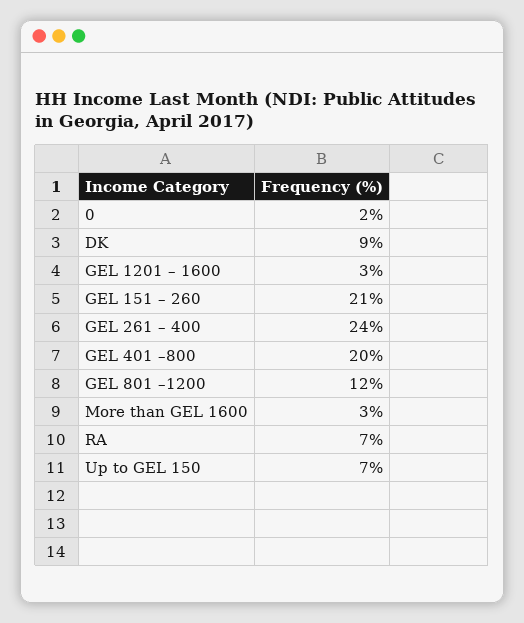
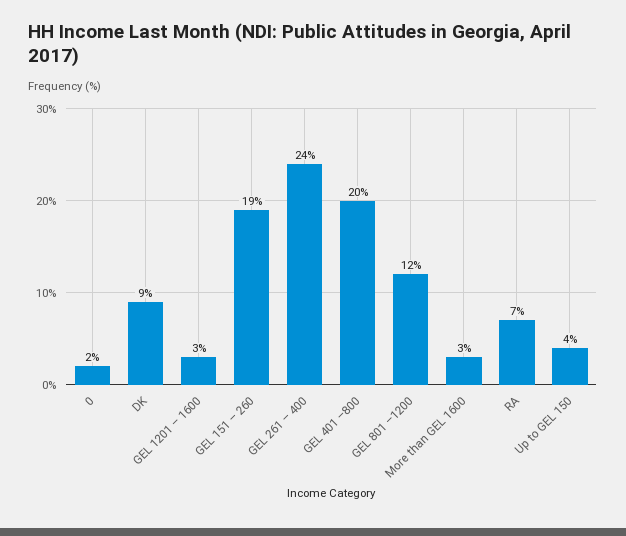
GEL 151 – 260: 21 -> 19
Up to GEL 150: 7 -> 4

